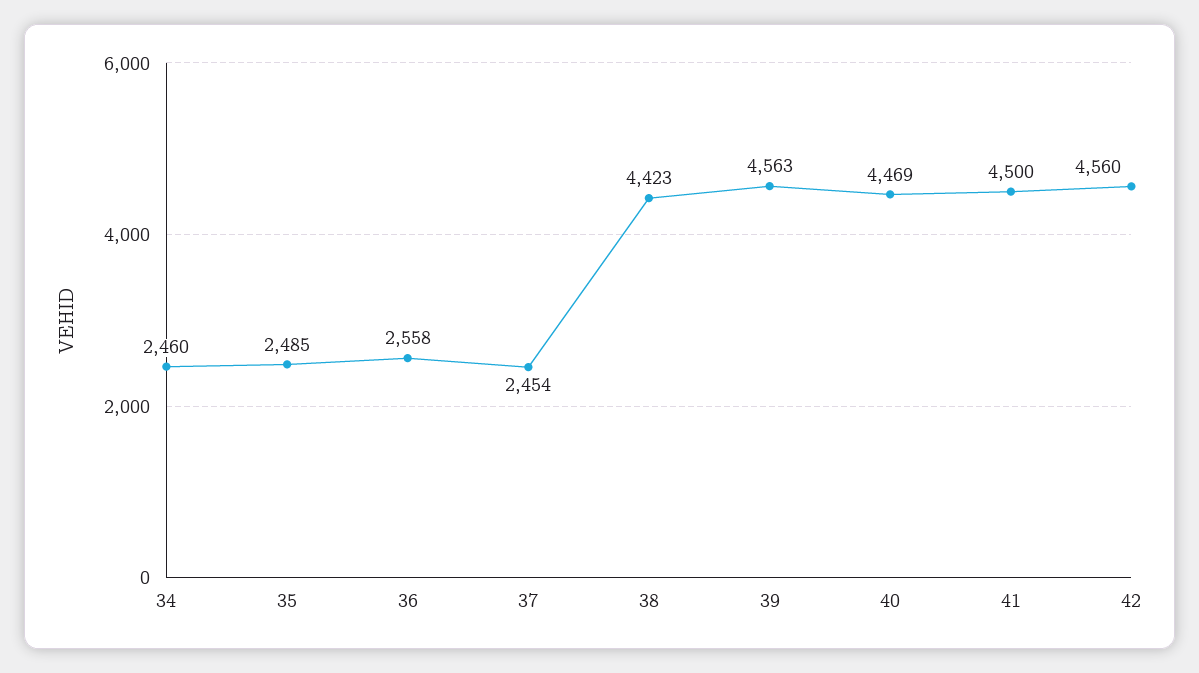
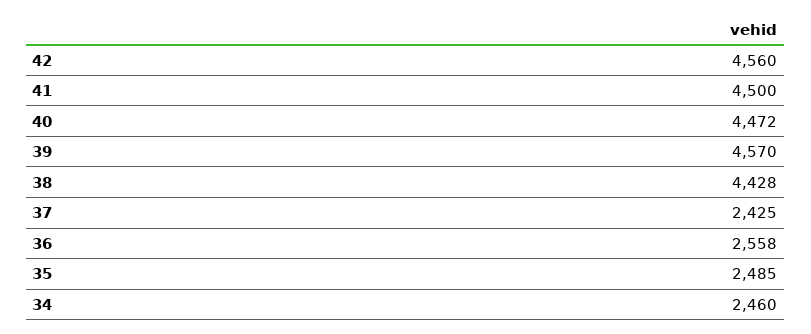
37: 2454 -> 2425
38: 4423 -> 4428
39: 4563 -> 4570
40: 4469 -> 4472

